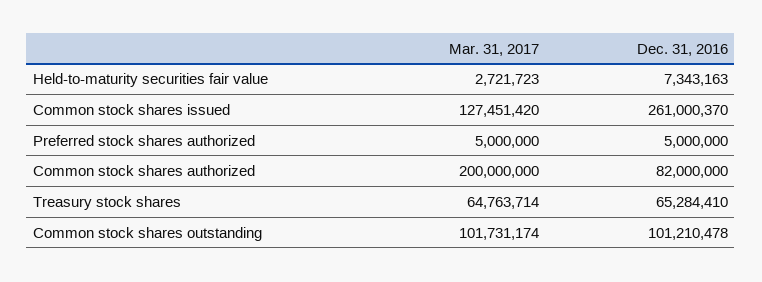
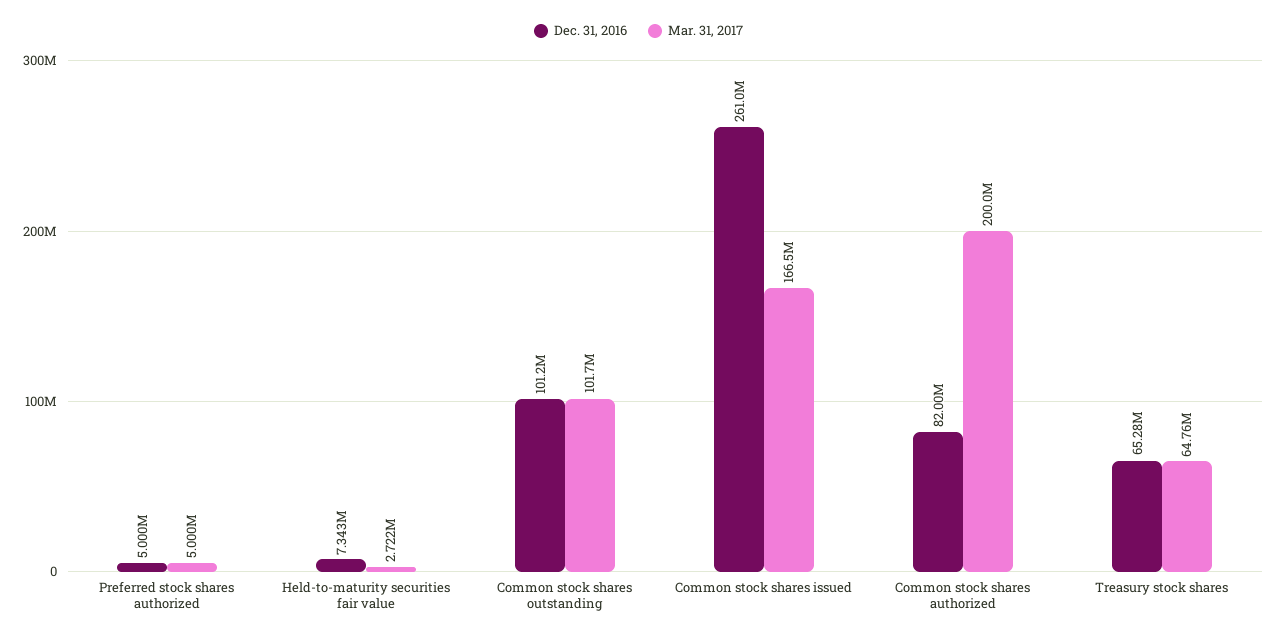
Mar. 31, 2017, Common stock shares issued: 127451420 -> 166500000

